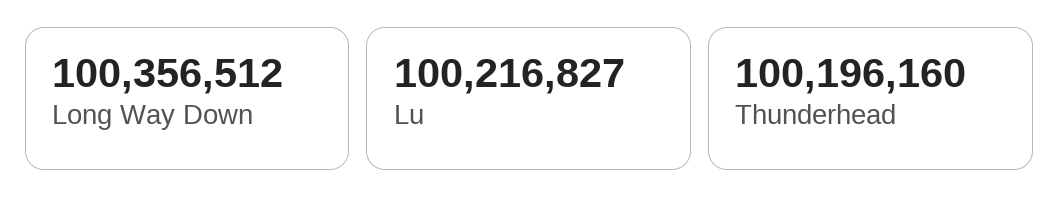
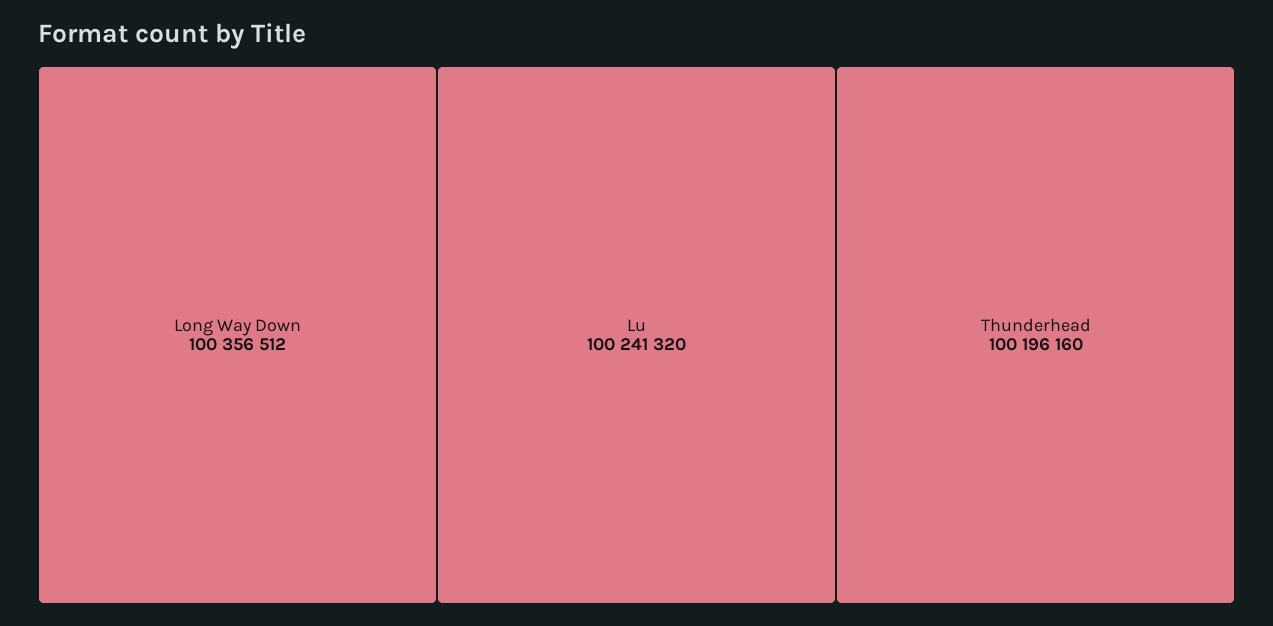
Lu: 100216827 -> 100241320

